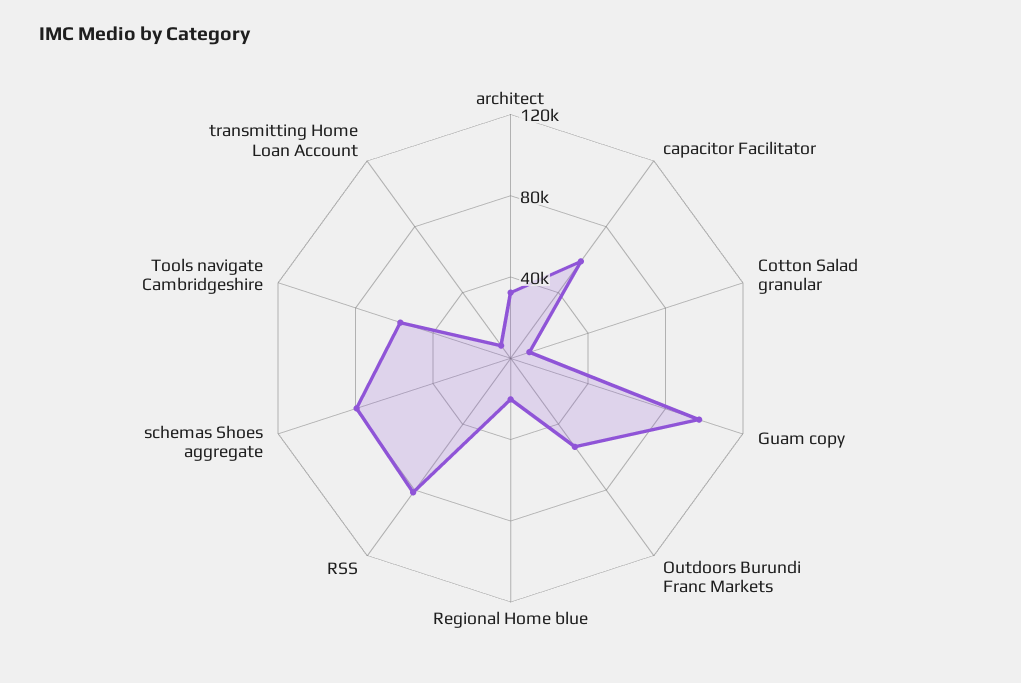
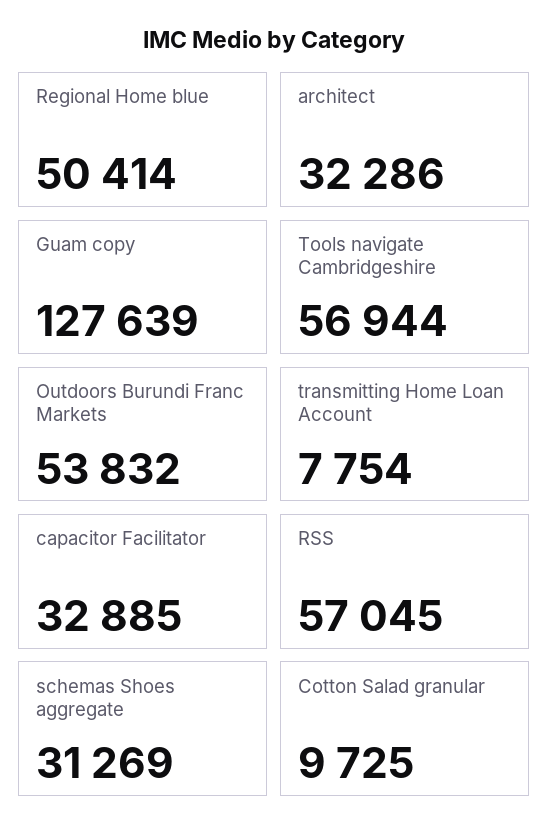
capacitor Facilitator: 60000 -> 32885
Guam copy: 100000 -> 127639
Regional Home blue: 20000 -> 50414
RSS: 80000 -> 57045
schemas Shoes aggregate: 80000 -> 31269

